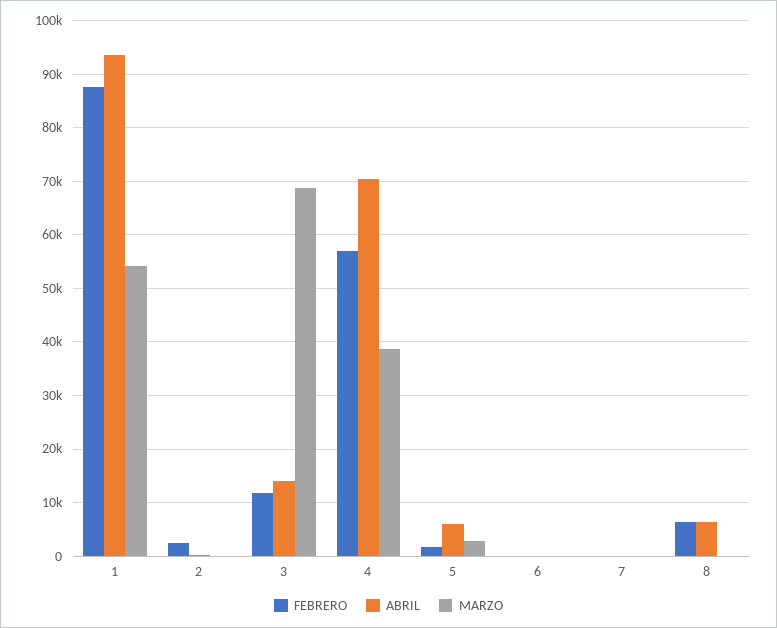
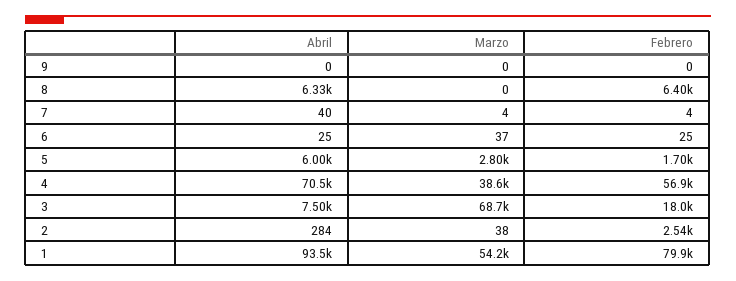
FEBRERO, 1: 88000 -> 79900
FEBRERO, 3: 12000 -> 18000
ABRIL, 3: 14000 -> 7500
ABRIL, 9: none -> 0
MARZO, 9: none -> 0
FEBRERO, 9: none -> 0

